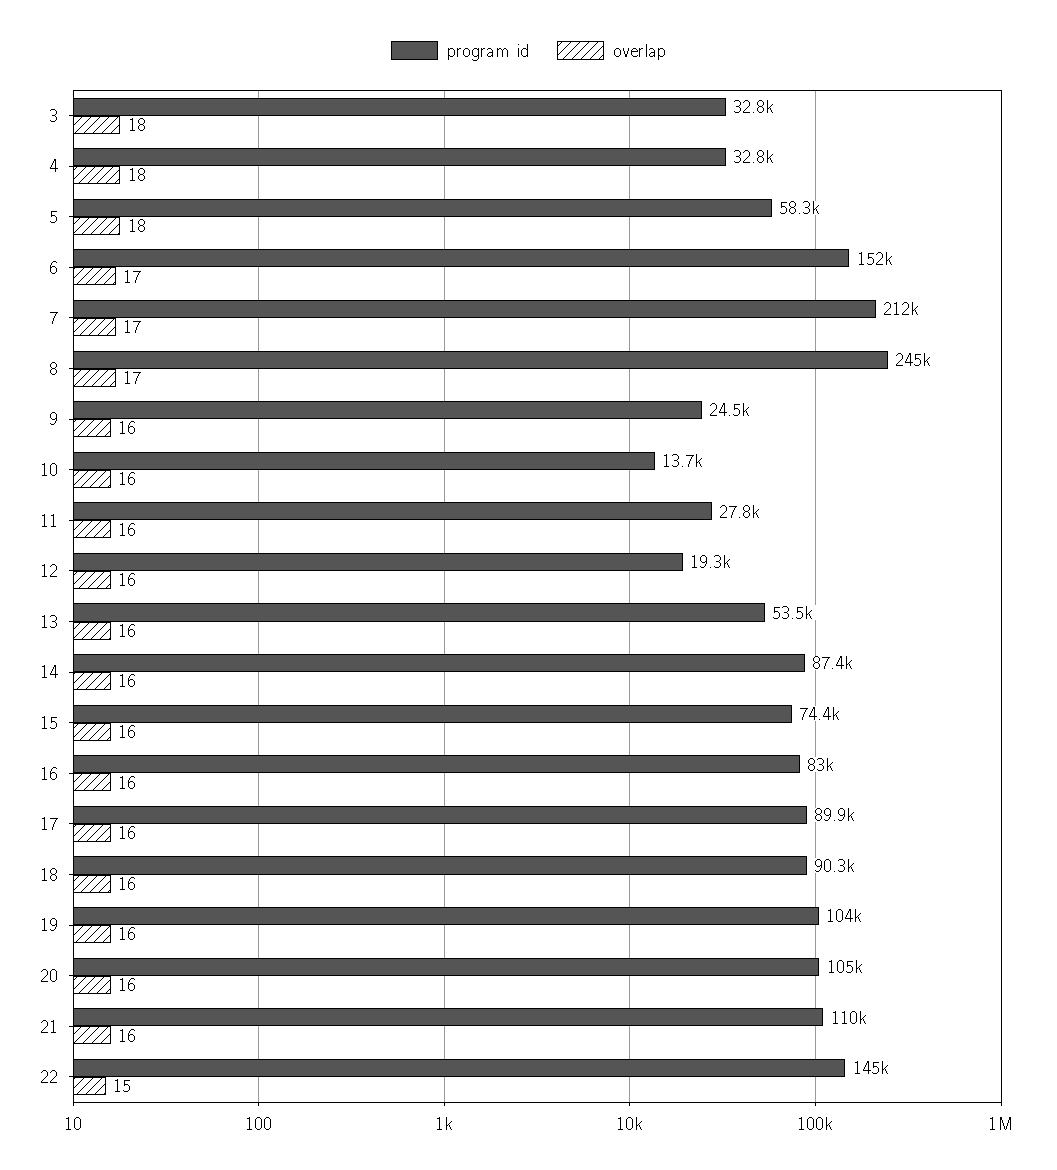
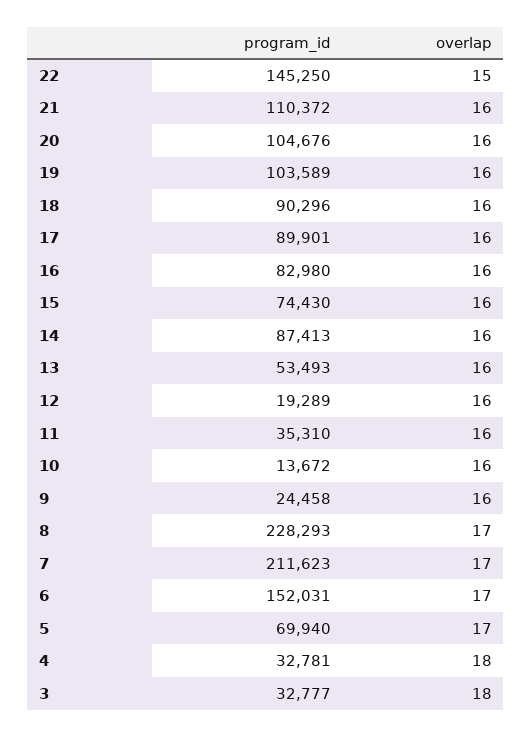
program id, 5: 58300 -> 69940
overlap, 5: 18 -> 17
program id, 8: 245000 -> 228293
program id, 11: 27800 -> 35310

